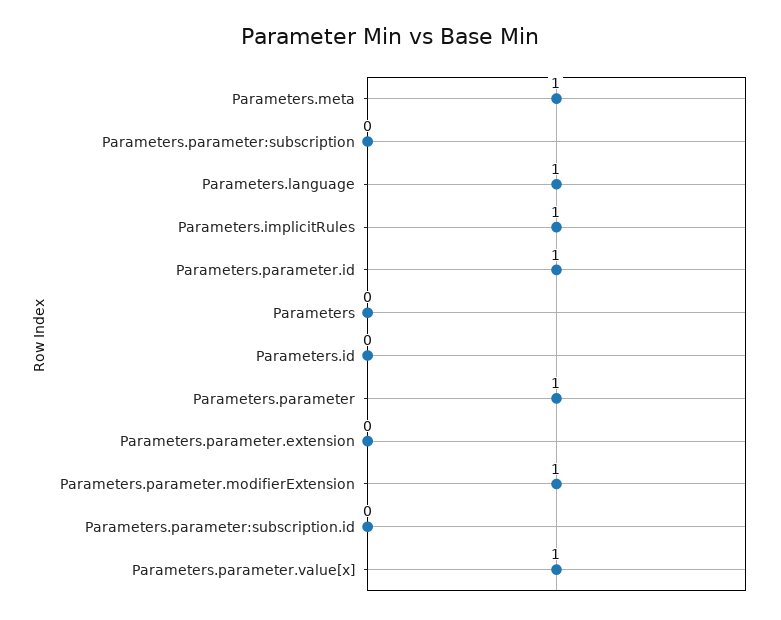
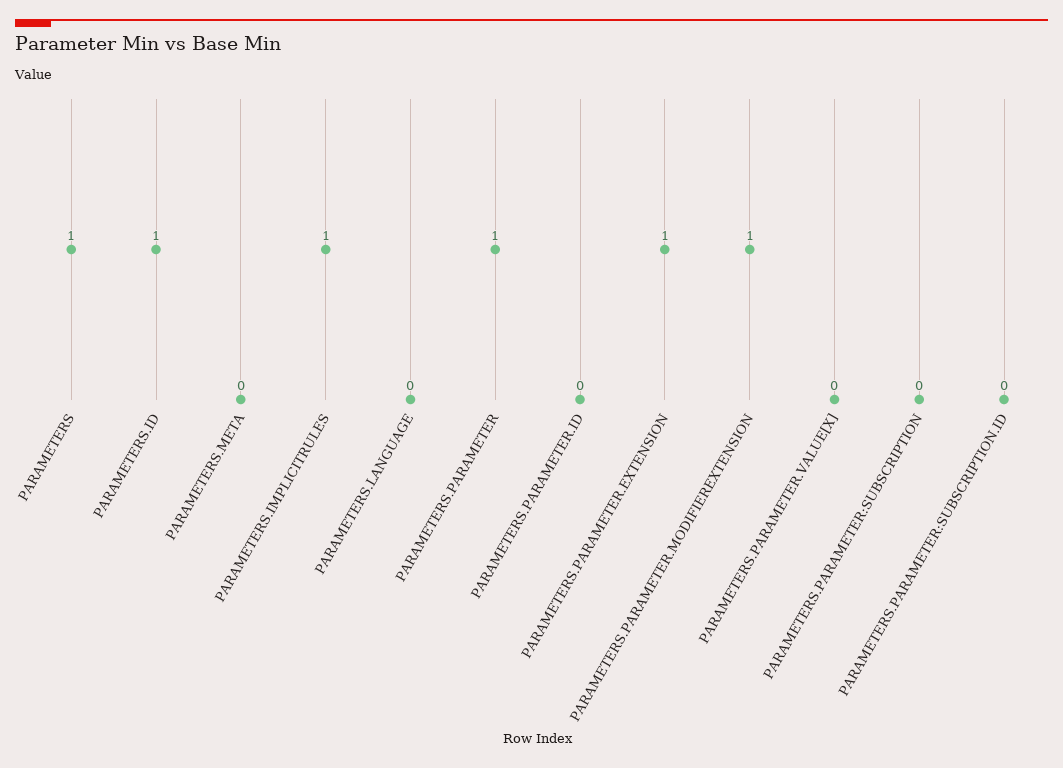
Parameters.meta: 1 -> 0
Parameters.language: 1 -> 0
Parameters.parameter.id: 1 -> 0
Parameters: 0 -> 1
Parameters.id: 0 -> 1
Parameters.parameter.extension: 0 -> 1
Parameters.parameter.value[x]: 1 -> 0

